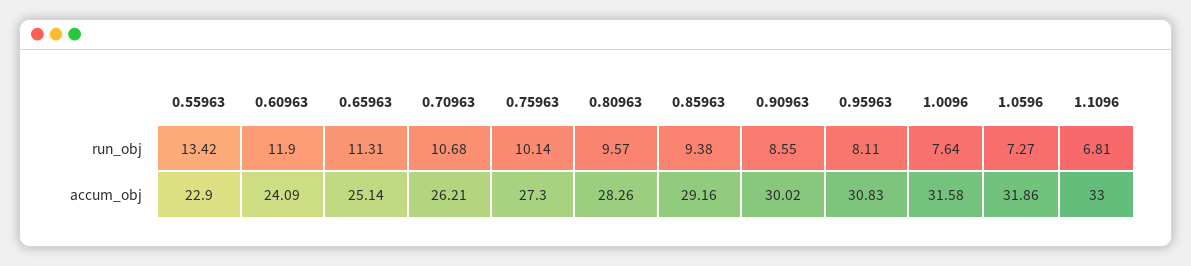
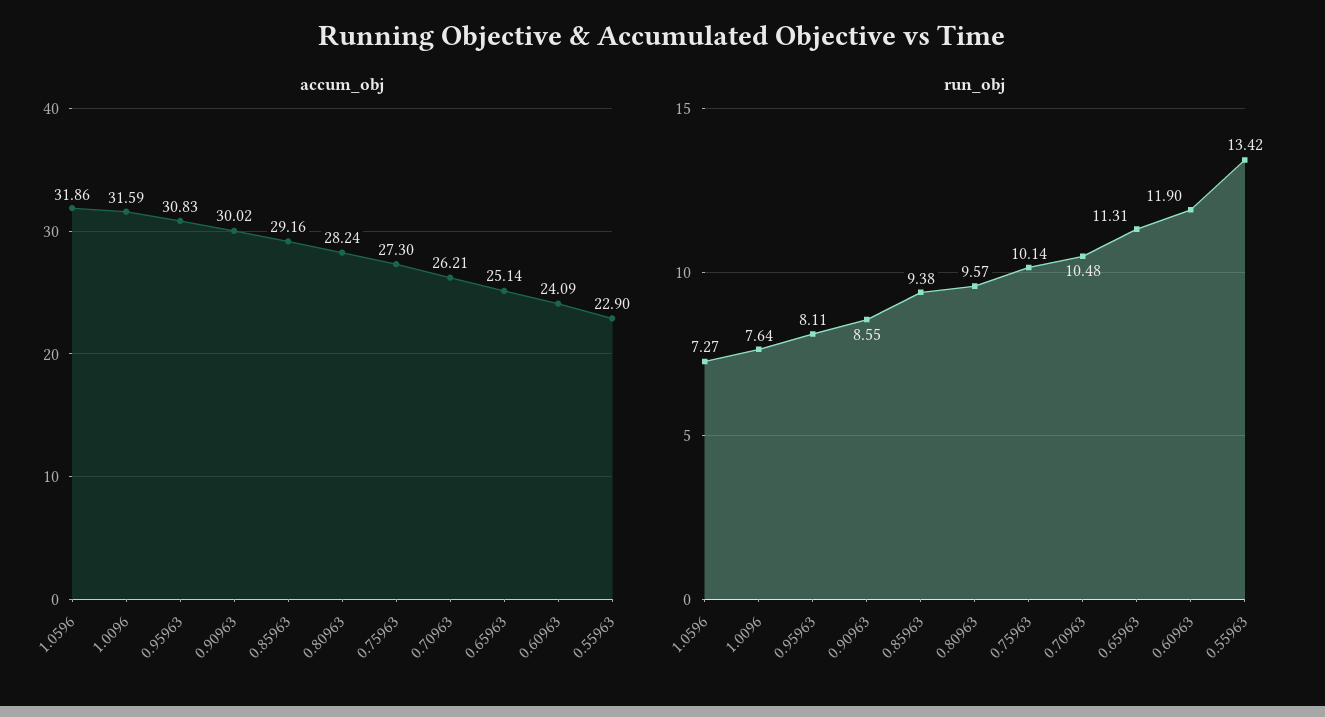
run_obj, 0.70963: 10.68 -> 10.48
run_obj, 1.1096: 6.81 -> none
accum_obj, 0.80963: 28.26 -> 28.24
accum_obj, 1.0096: 31.58 -> 31.59
accum_obj, 1.1096: 33 -> none

